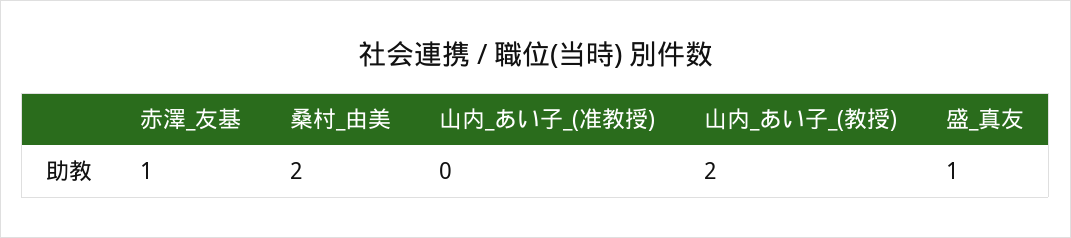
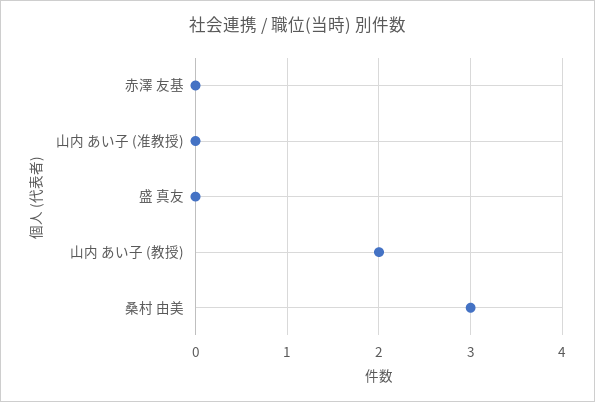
赤澤_友基: 1 -> 0
桑村_由美: 2 -> 3
盛_真友: 1 -> 0

